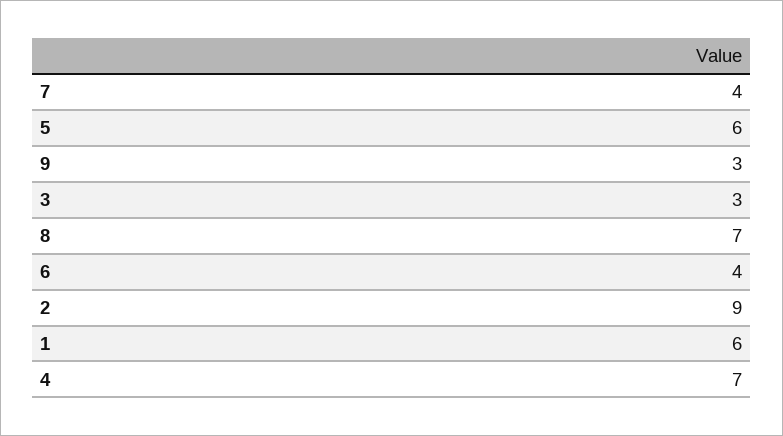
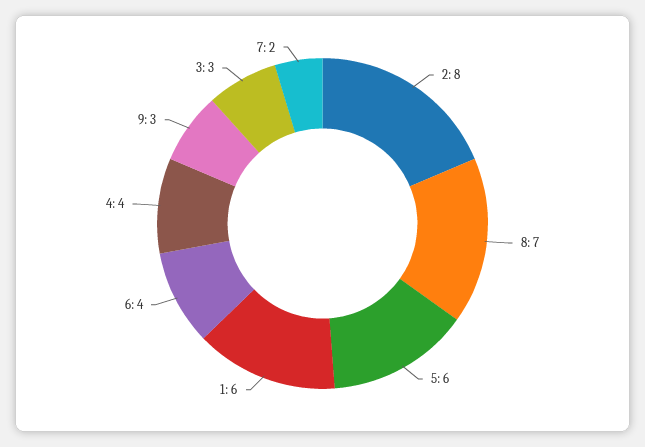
7: 4 -> 2
2: 9 -> 8
4: 7 -> 4

